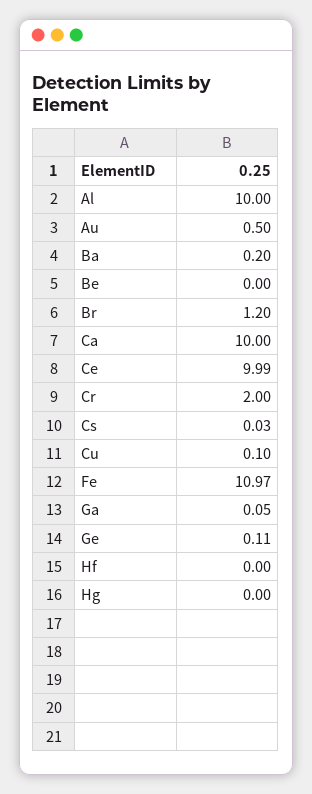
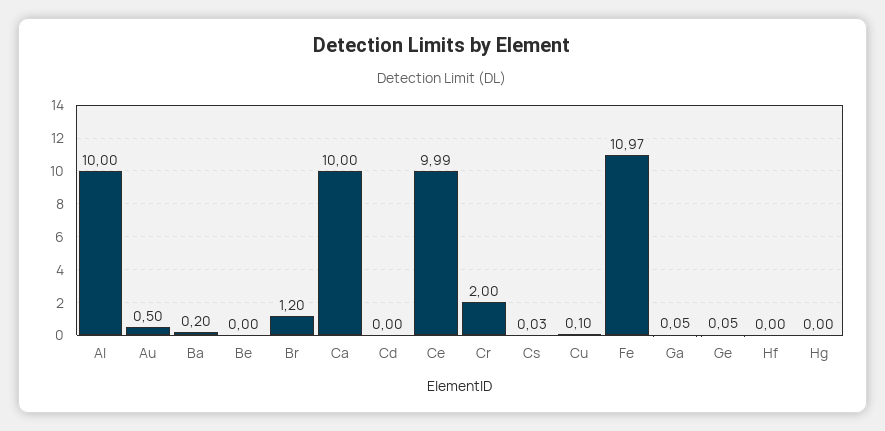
Ge: 0.11 -> 0.05
Cd: none -> 0

